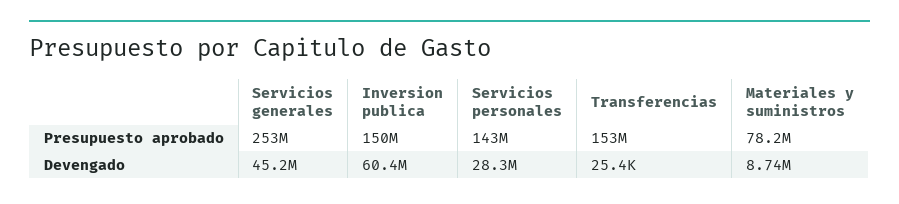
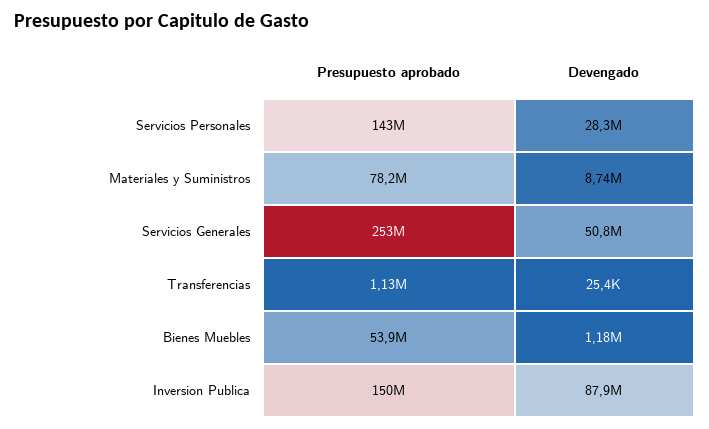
Transferencias, Presupuesto aprobado: 153000000 -> 1130000
Servicios generales, Devengado: 45200000 -> 50800000
Inversion publica, Devengado: 60400000 -> 87900000
Bienes Muebles, Presupuesto aprobado: none -> 53900000
Bienes Muebles, Devengado: none -> 1180000

